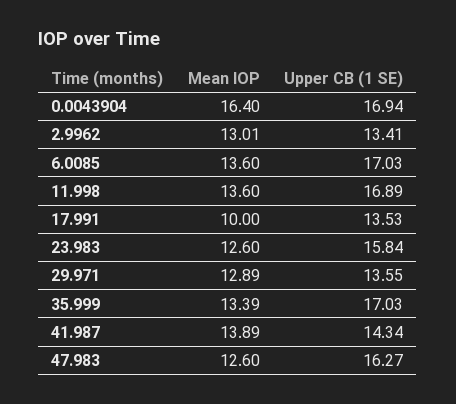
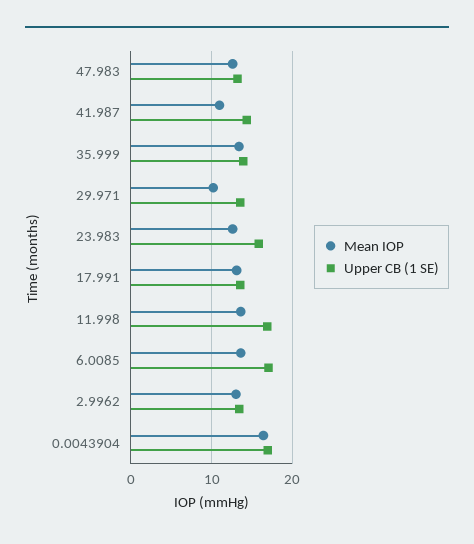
Mean IOP, 17.991: 10 -> 13
Mean IOP, 29.971: 12.89 -> 10
Upper CB (1 SE), 35.999: 17.03 -> 14
Mean IOP, 41.987: 13.89 -> 11
Upper CB (1 SE), 47.983: 16.27 -> 13

